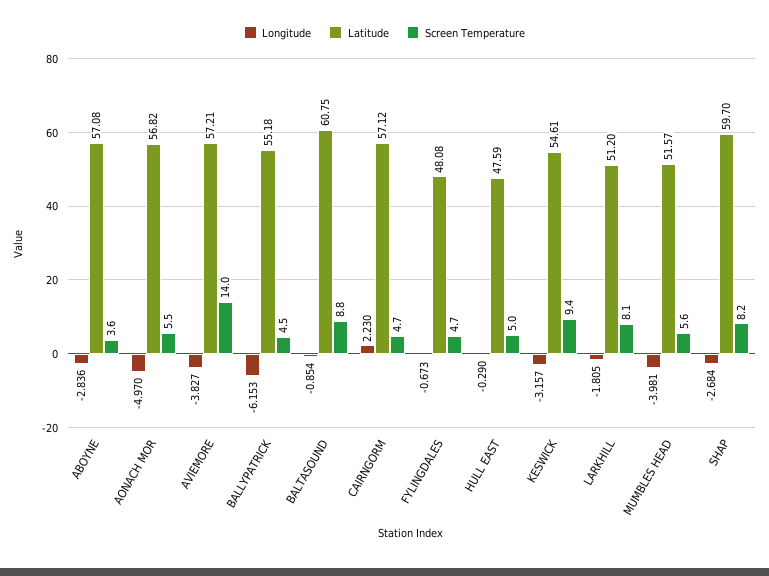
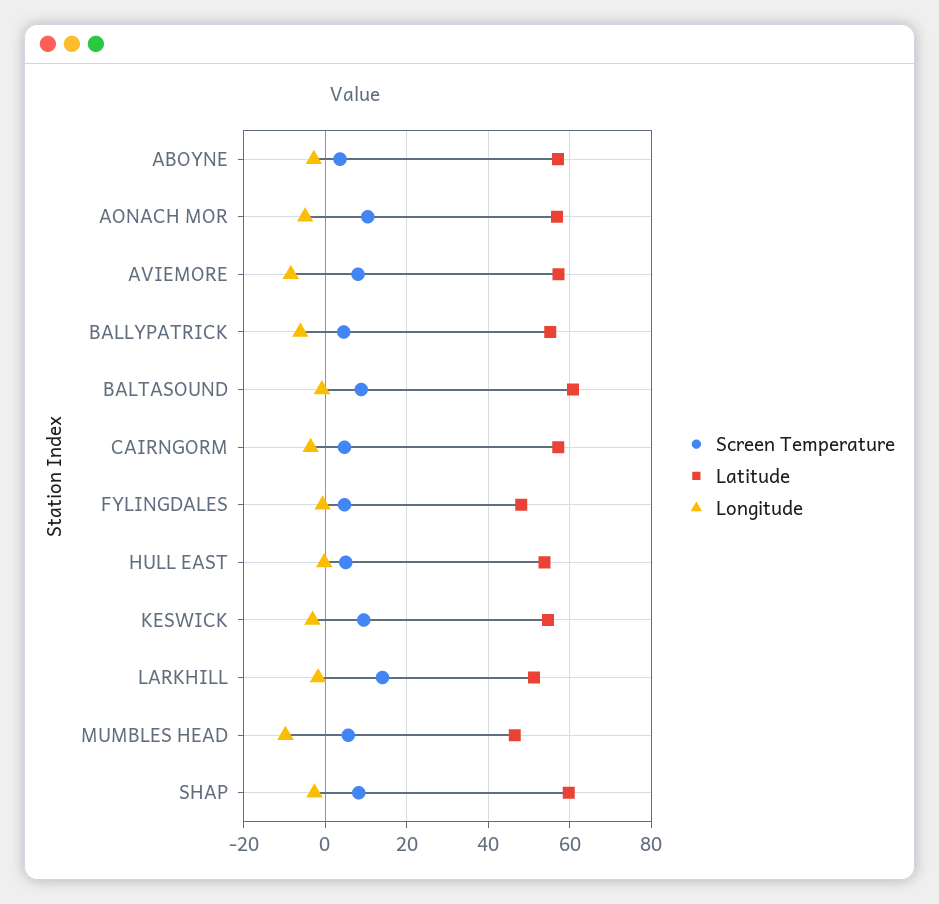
Screen Temperature, AONACH MOR: 5.5 -> 10
Longitude, AVIEMORE: -3.827 -> -8
Screen Temperature, AVIEMORE: 14 -> 8
Longitude, CAIRNGORM: 2.23 -> -4
Latitude, HULL EAST: 47.59 -> 54
Screen Temperature, LARKHILL: 8.1 -> 14
Longitude, MUMBLES HEAD: -3.981 -> -10
Latitude, MUMBLES HEAD: 51.57 -> 46

